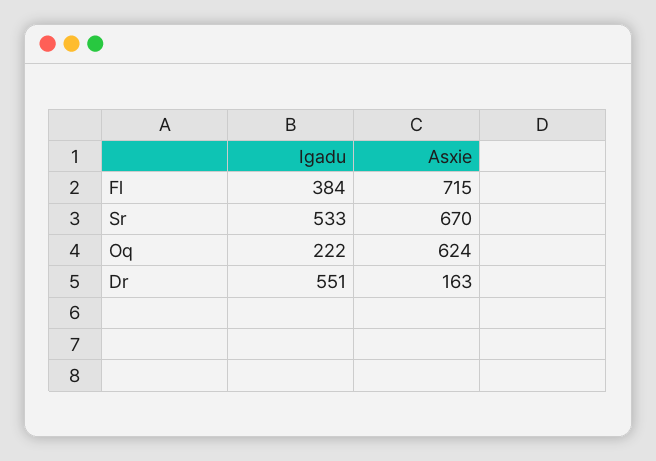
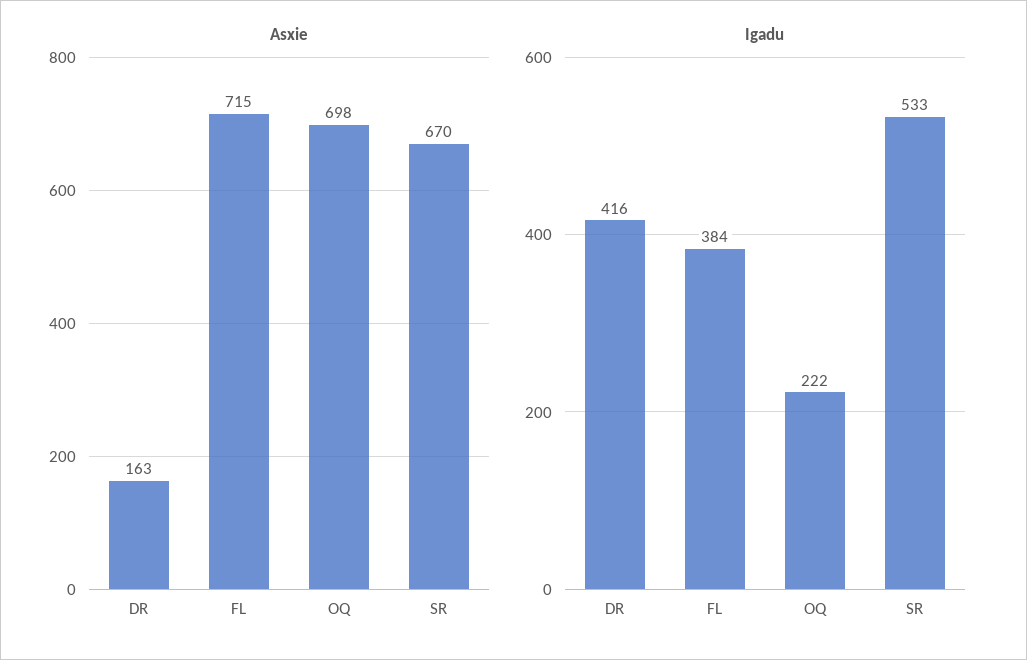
Asxie, Oq: 624 -> 698
Igadu, Dr: 551 -> 416

